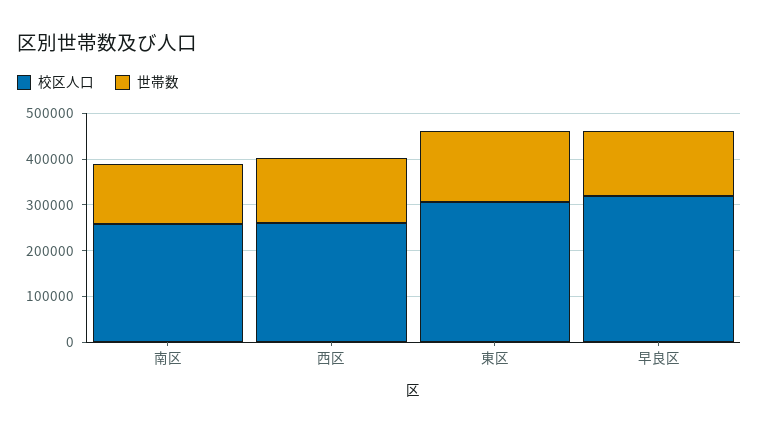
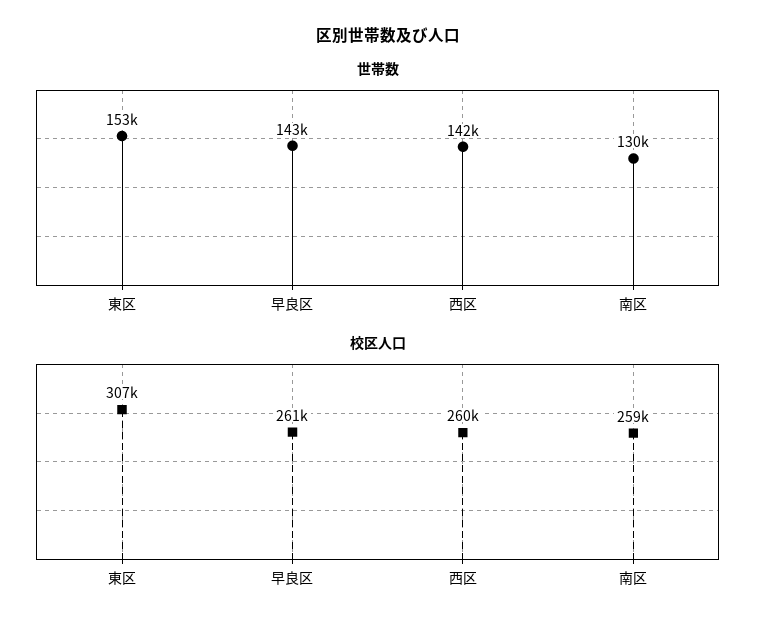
校区人口, 早良区: 320000 -> 261000

